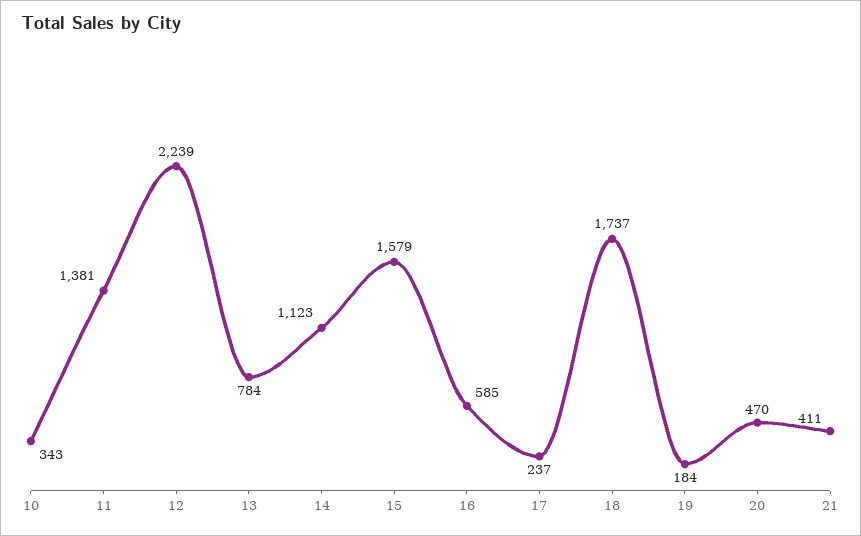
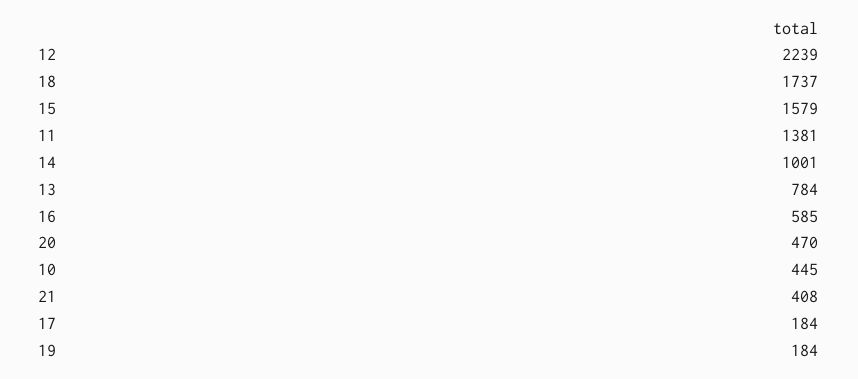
10: 343 -> 445
14: 1123 -> 1001
17: 237 -> 184
21: 411 -> 408

